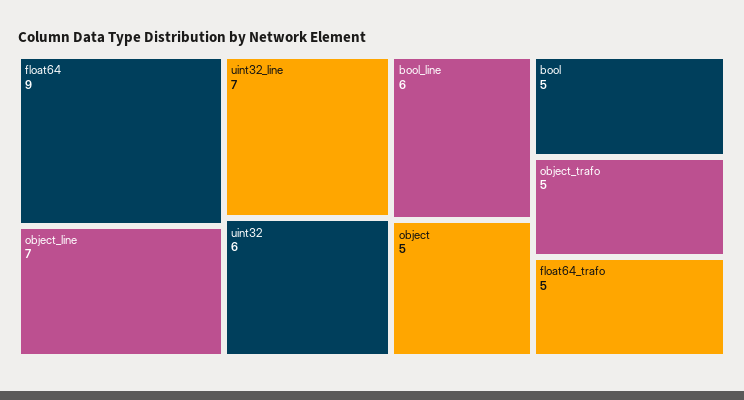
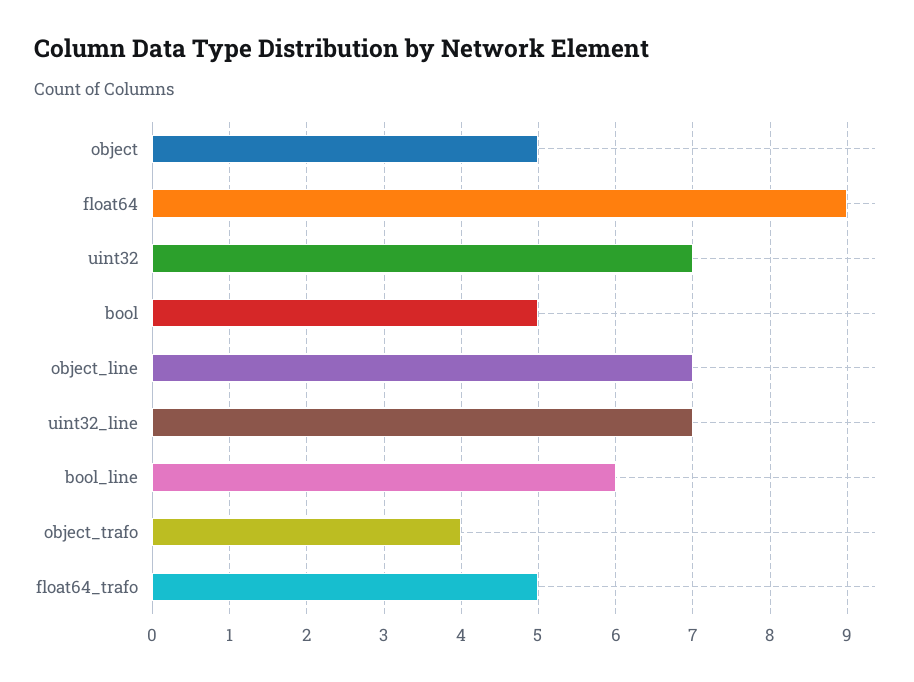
uint32: 6 -> 7
object_trafo: 5 -> 4

